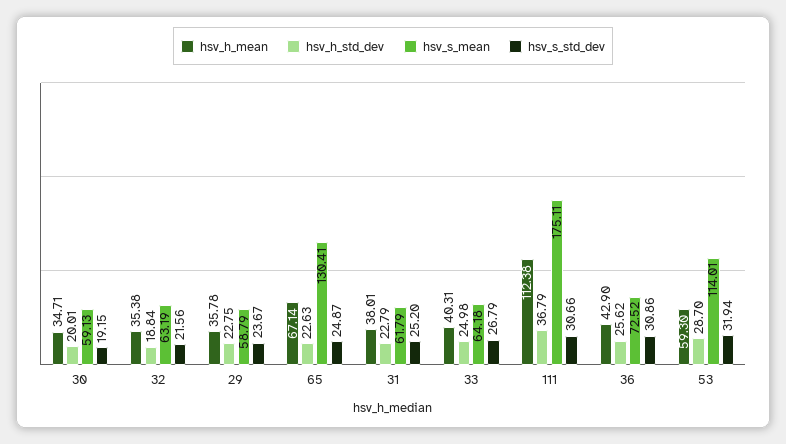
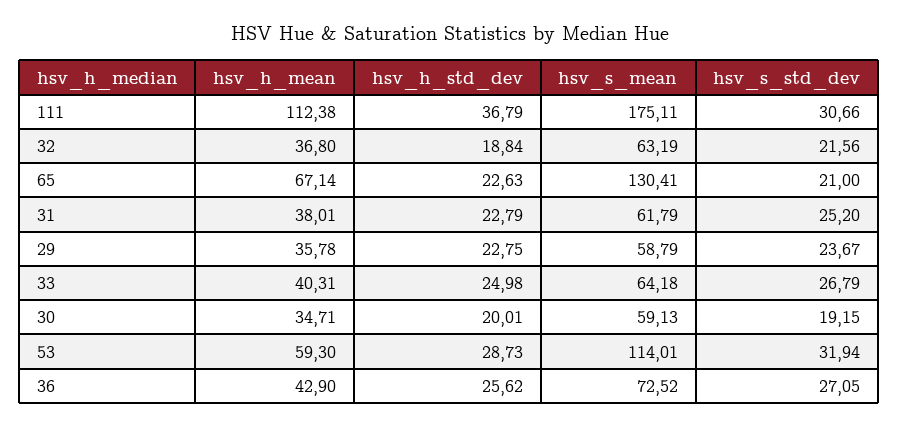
hsv_h_mean, 32: 35.38 -> 36.8
hsv_s_std_dev, 65: 24.87 -> 21
hsv_s_std_dev, 36: 30.86 -> 27.05
hsv_h_std_dev, 53: 28.7 -> 28.73

